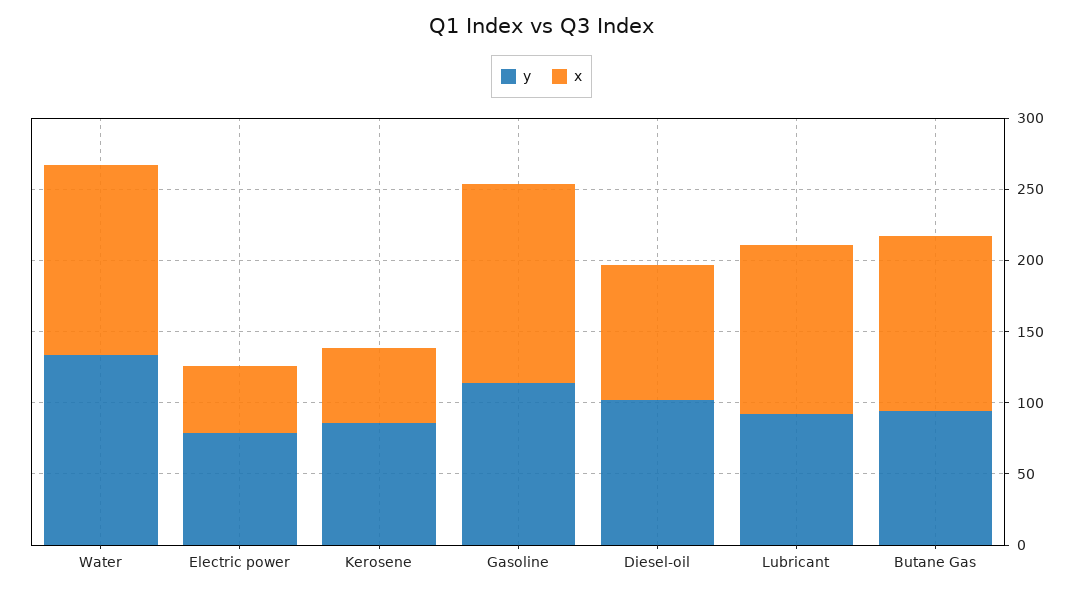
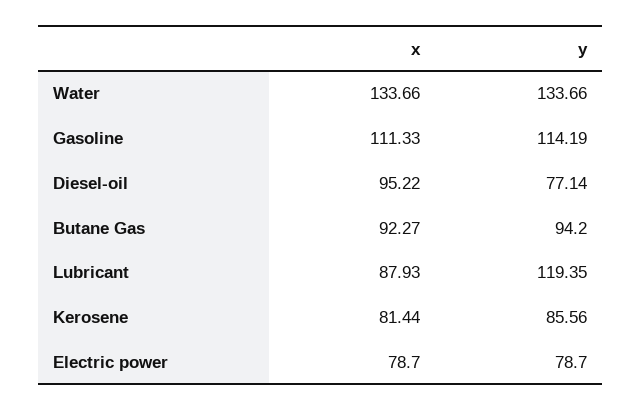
x, Electric power: 50 -> 78.7
x, Kerosene: 50 -> 81.44
x, Gasoline: 140 -> 111.33
y, Diesel-oil: 100 -> 77.14
y, Lubricant: 90 -> 119.35
x, Lubricant: 120 -> 87.93
x, Butane Gas: 120 -> 92.27

